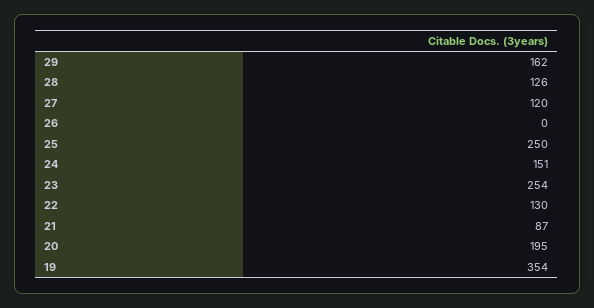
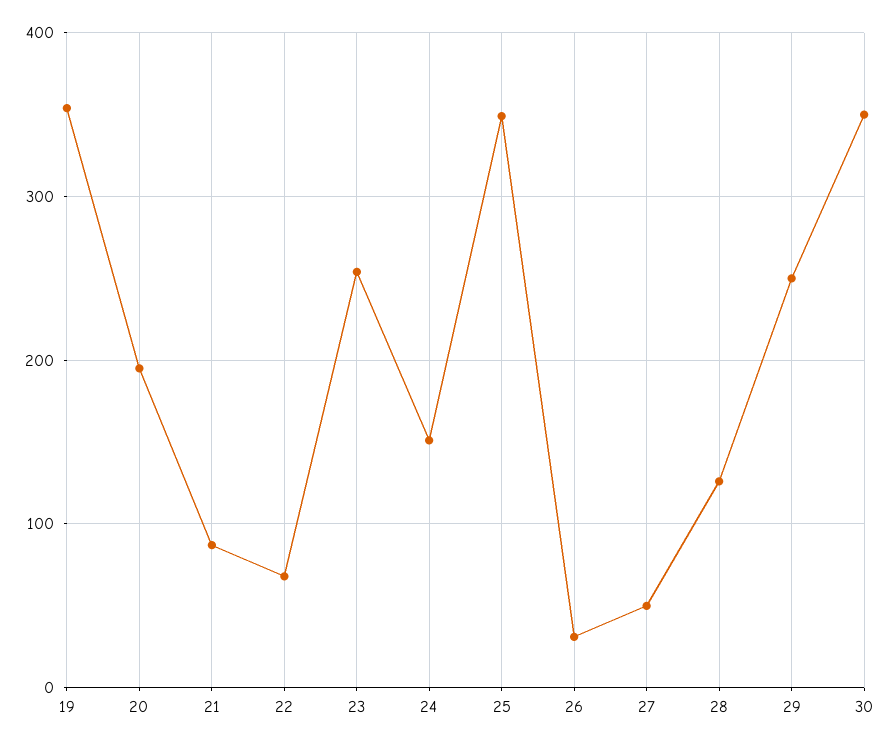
29: 162 -> 250
27: 120 -> 50
26: 0 -> 30
25: 250 -> 350
22: 130 -> 70
30: none -> 350

